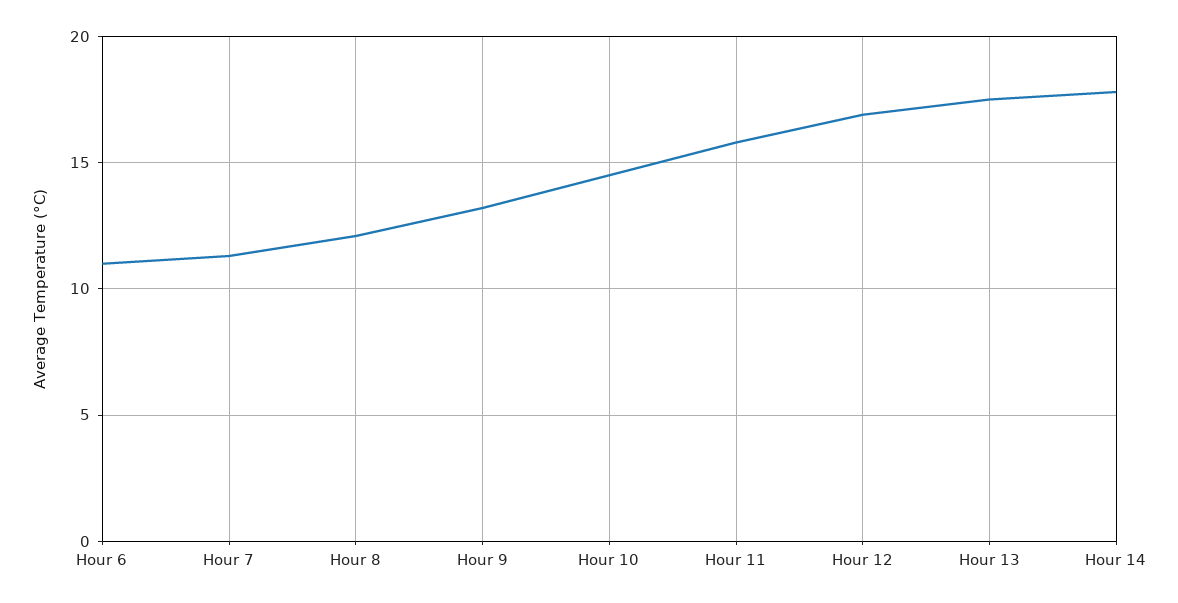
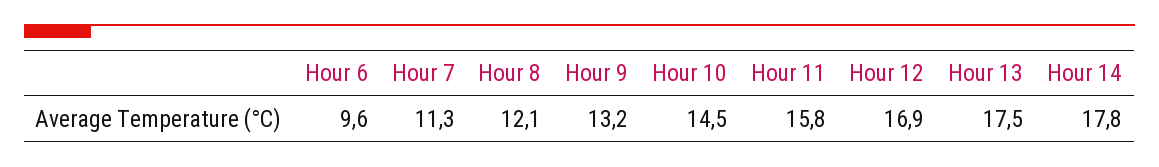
Hour 6: 11 -> 9.6

